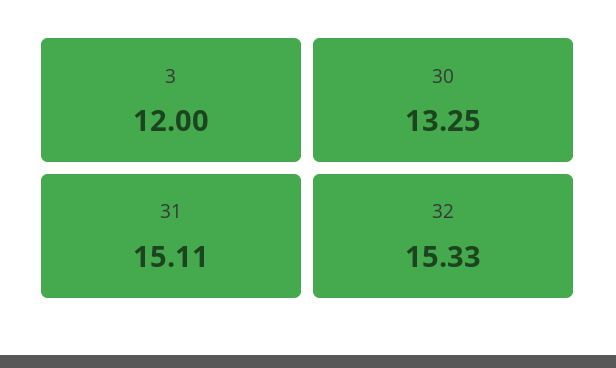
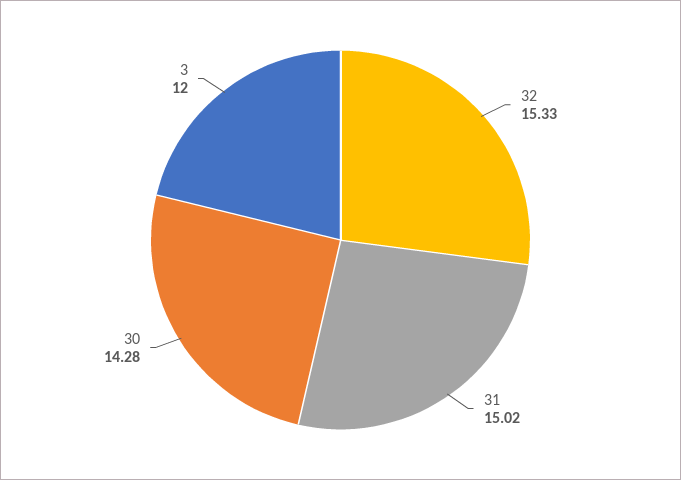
30: 13.25 -> 14.28
31: 15.11 -> 15.02

